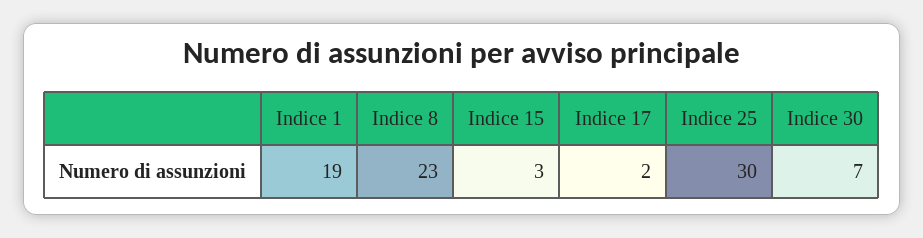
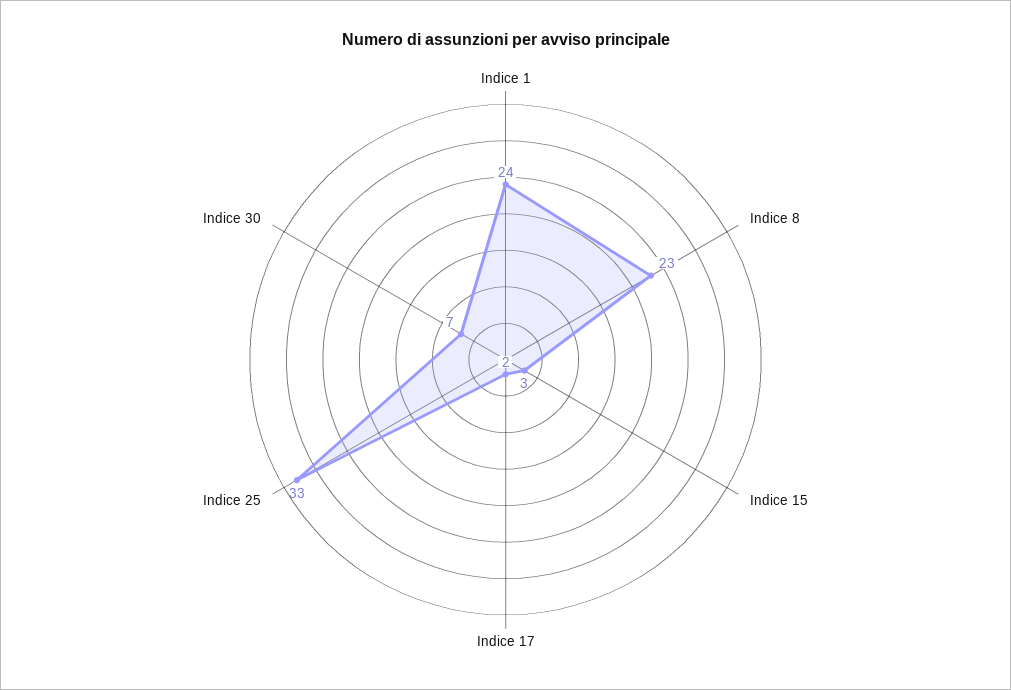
Indice 1: 19 -> 24
Indice 25: 30 -> 33

